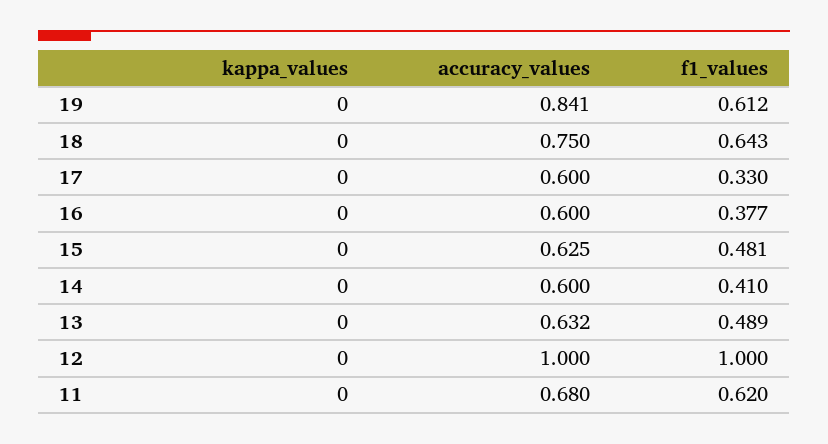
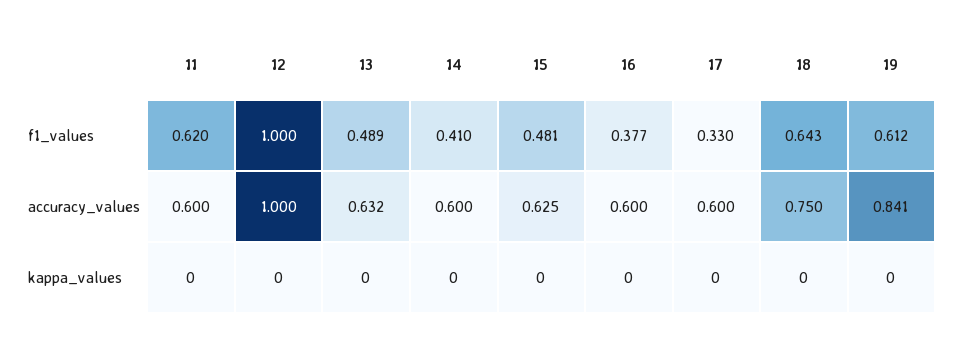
accuracy_values, 11: 0.68 -> 0.6

